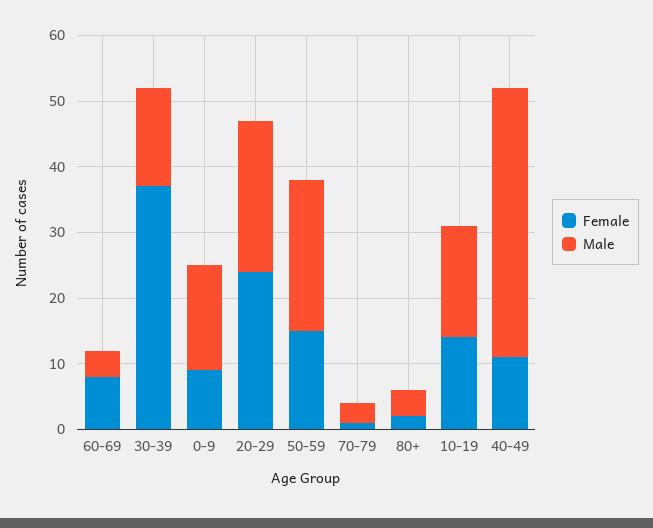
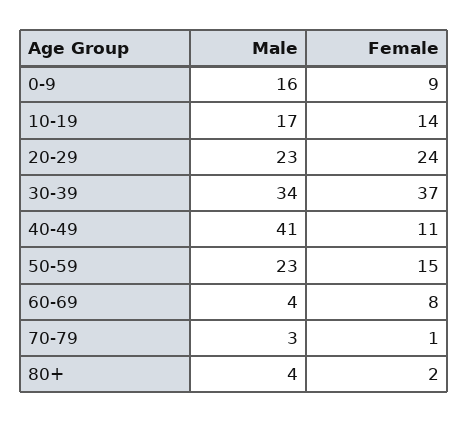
Male, 30-39: 15 -> 34

